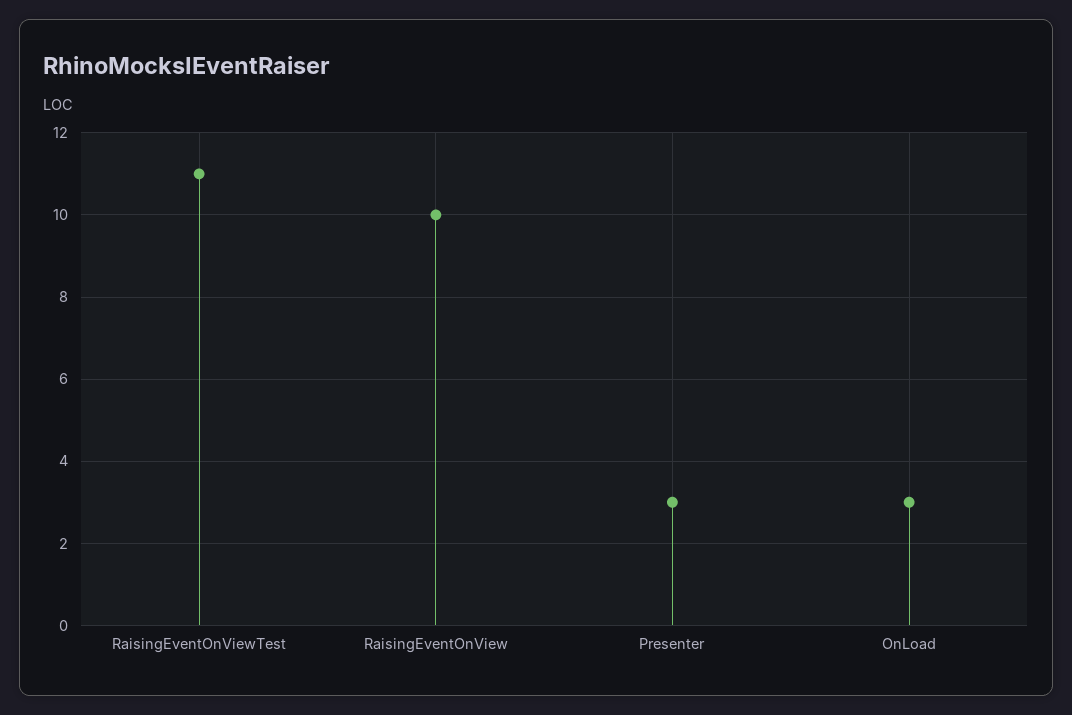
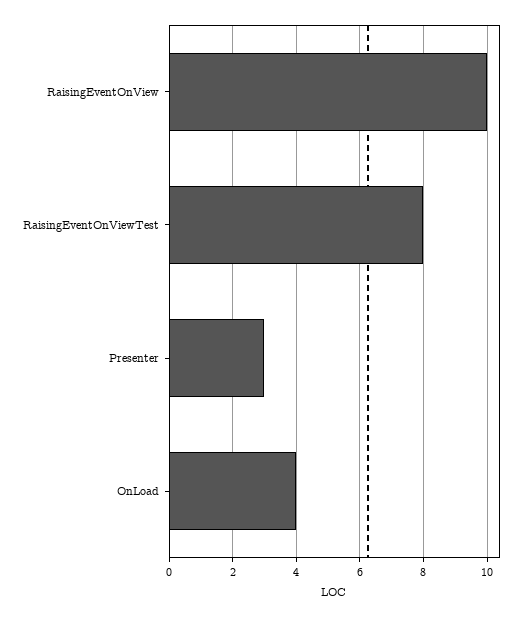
RaisingEventOnViewTest: 11 -> 8
OnLoad: 3 -> 4

